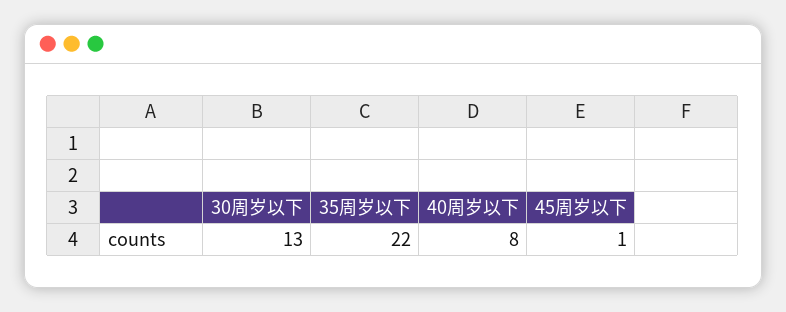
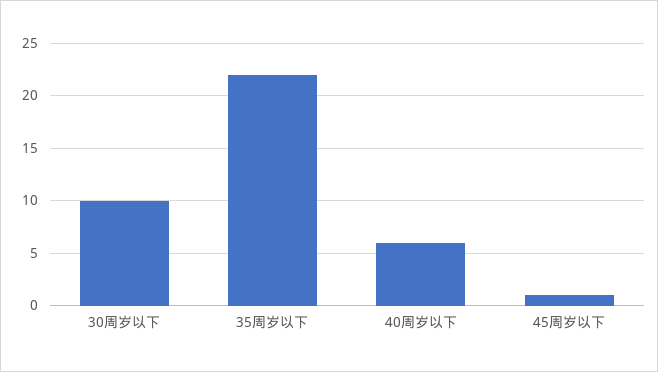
30周岁以下: 13 -> 10
40周岁以下: 8 -> 6

